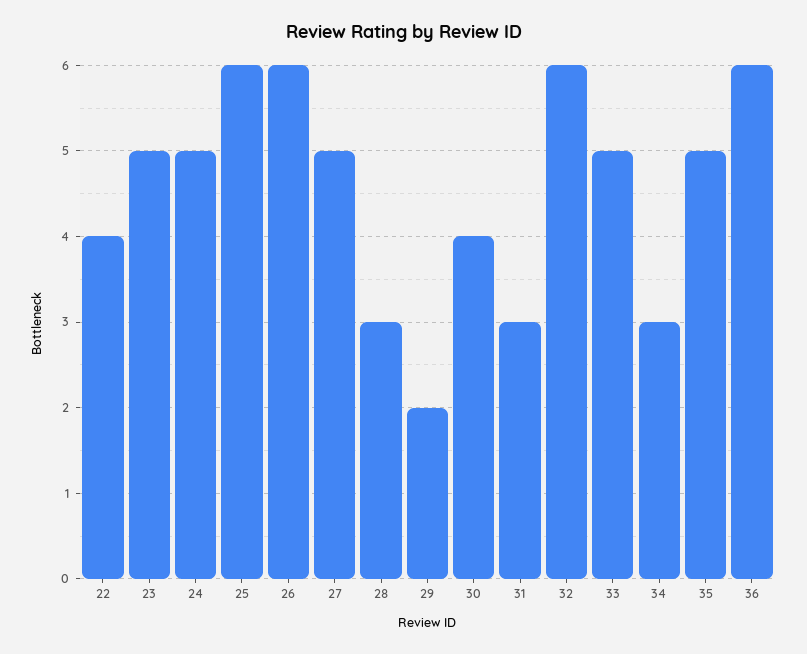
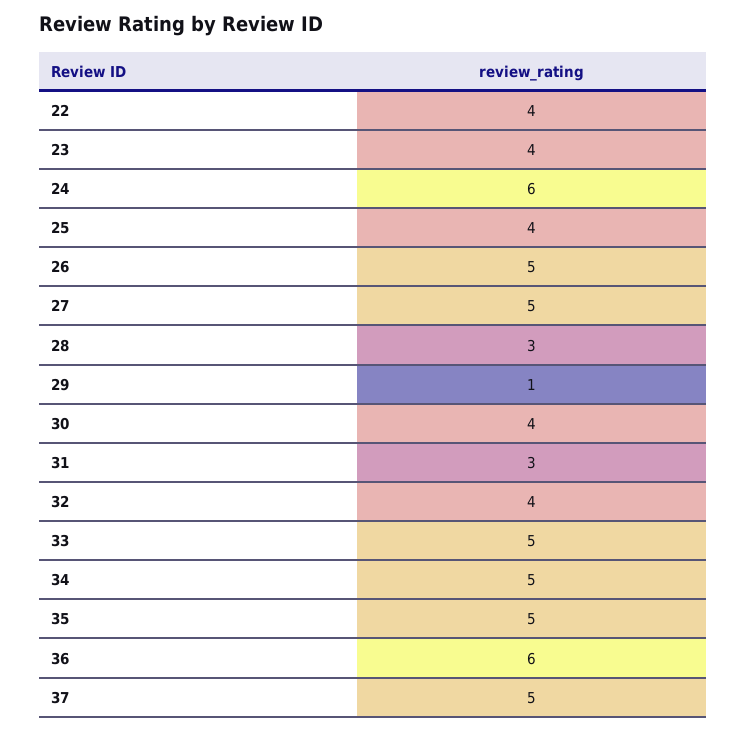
23: 5 -> 4
24: 5 -> 6
25: 6 -> 4
26: 6 -> 5
29: 2 -> 1
32: 6 -> 4
34: 3 -> 5
37: none -> 5

